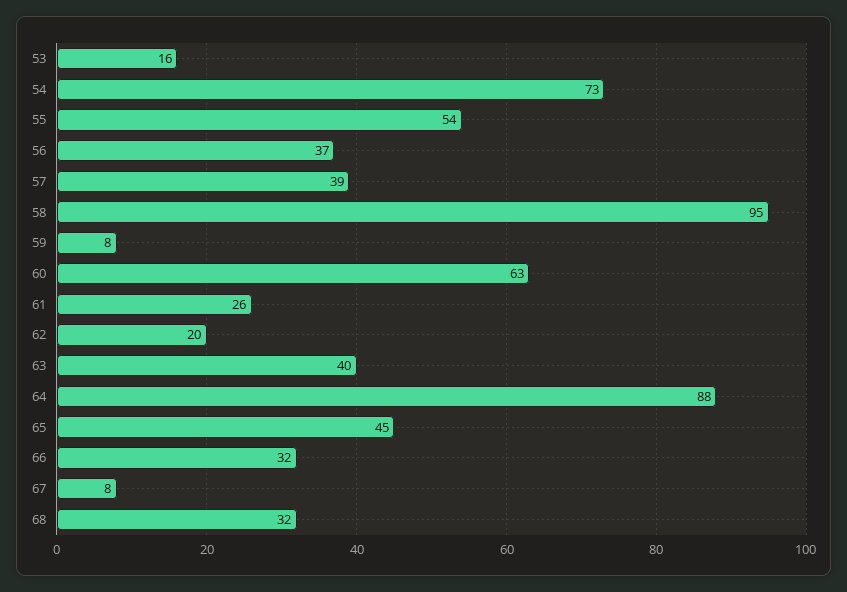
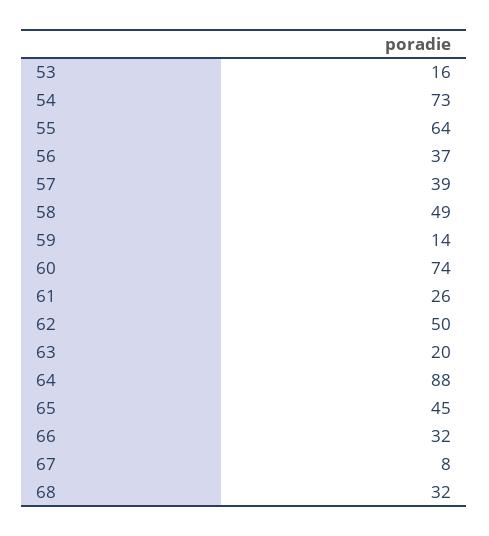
55: 54 -> 64
58: 95 -> 49
59: 8 -> 14
60: 63 -> 74
62: 20 -> 50
63: 40 -> 20

